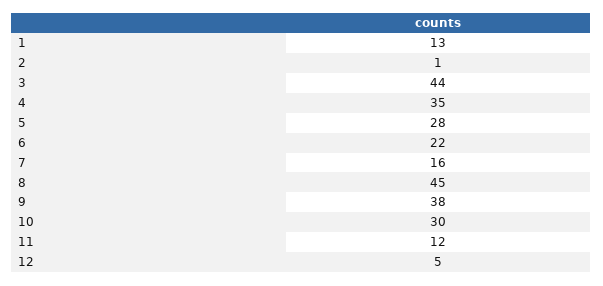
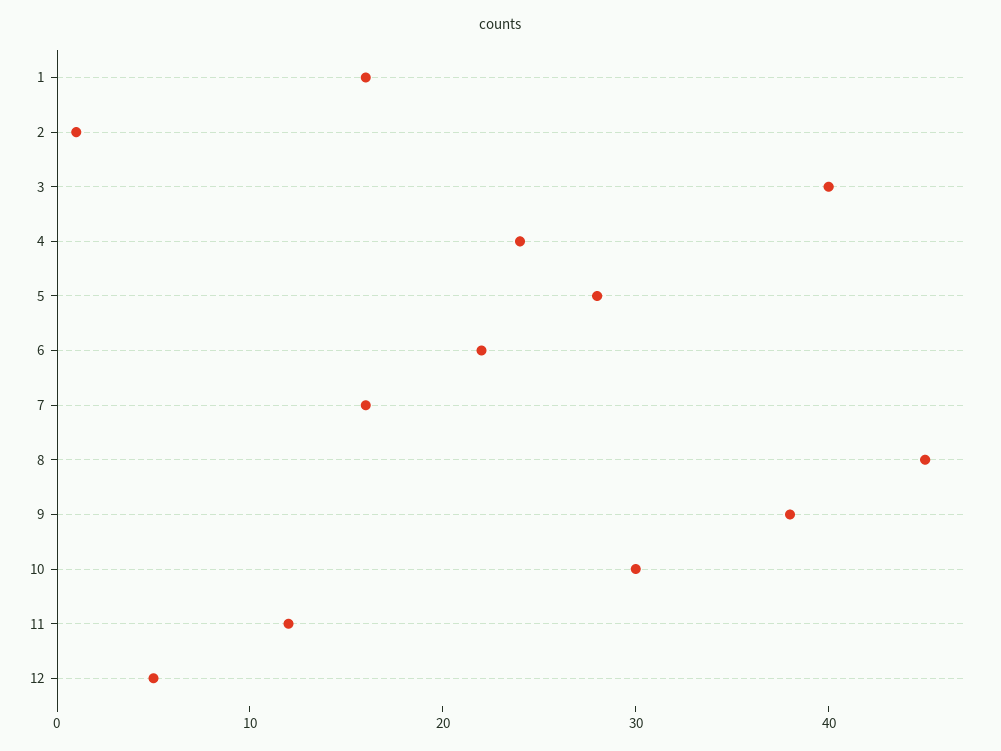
1: 13 -> 16
3: 44 -> 40
4: 35 -> 24

